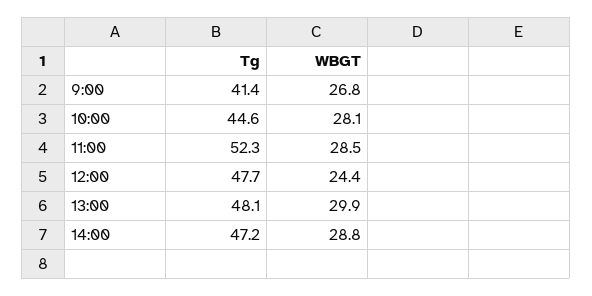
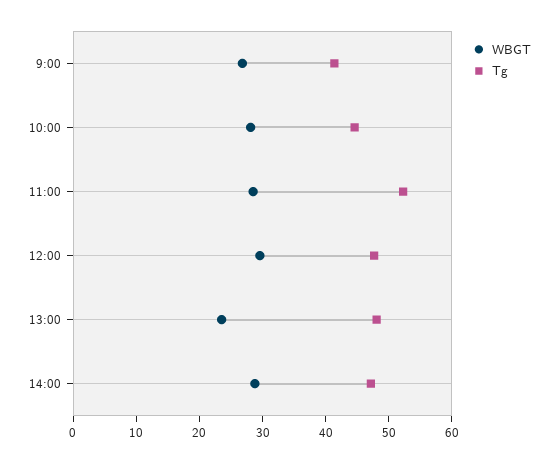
WBGT, 12:00: 24.4 -> 30
WBGT, 13:00: 29.9 -> 24

